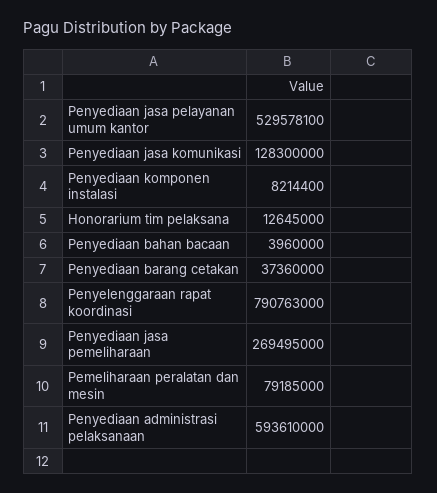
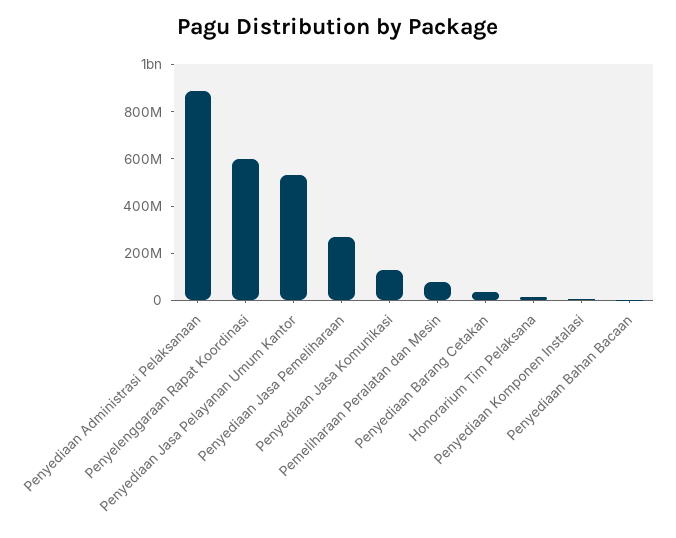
Penyelenggaraan rapat koordinasi: 790763000 -> 600000000
Penyediaan administrasi pelaksanaan: 593610000 -> 900000000

